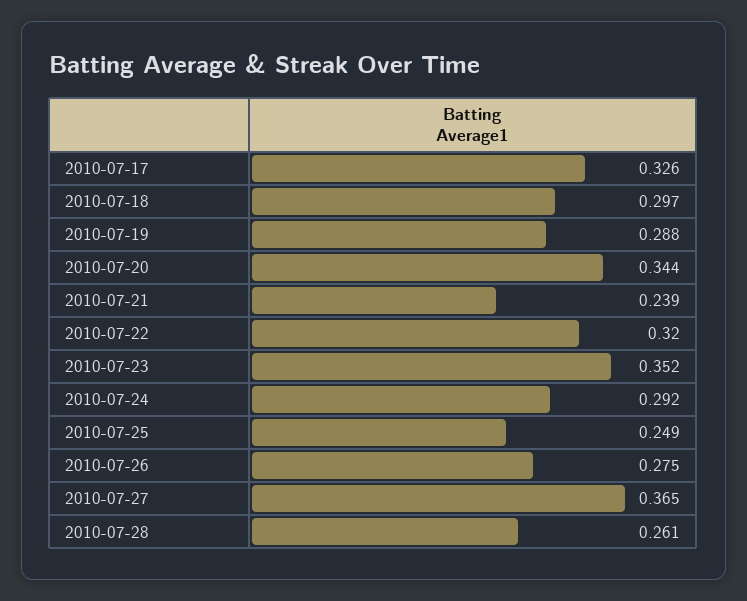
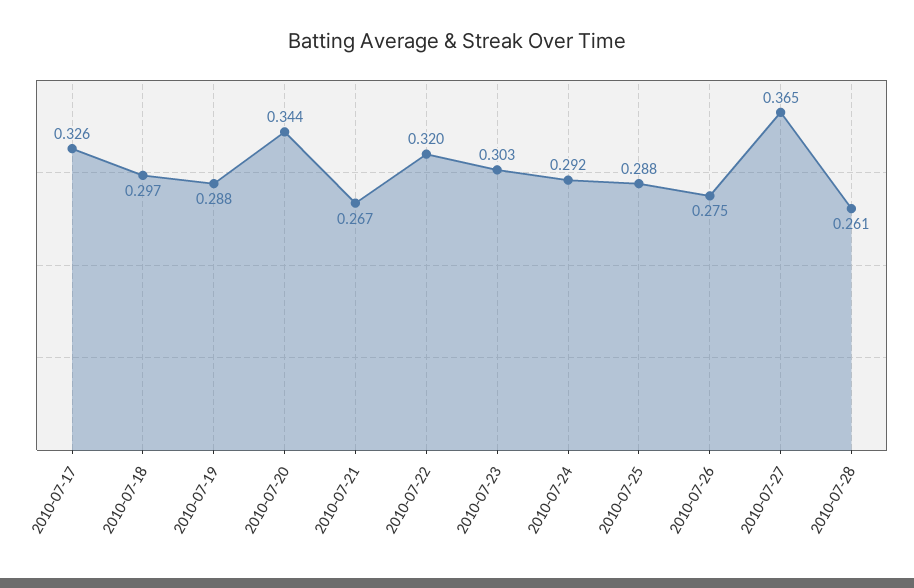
2010-07-21: 0.239 -> 0.267
2010-07-23: 0.352 -> 0.303
2010-07-25: 0.249 -> 0.288

